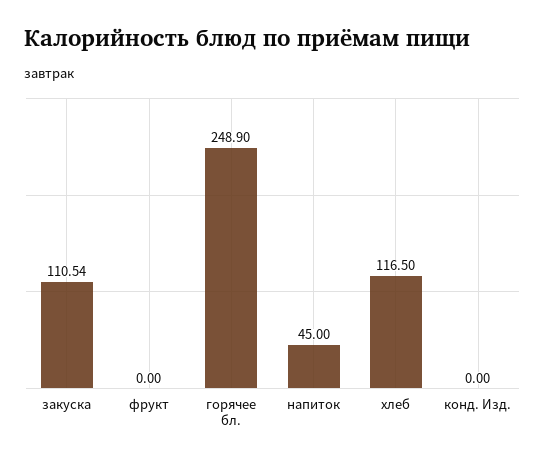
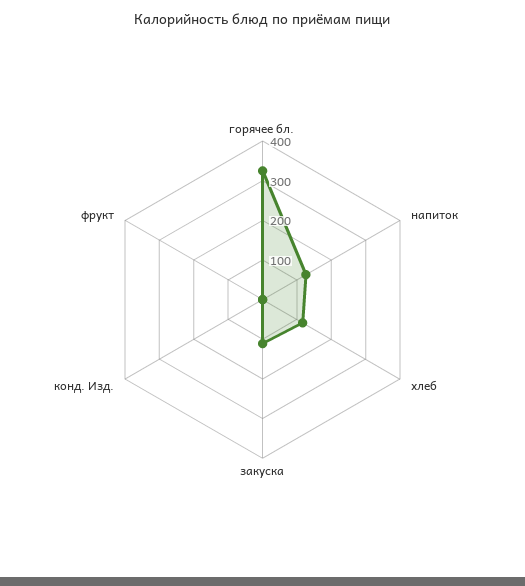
горячее бл.: 248.9 -> 325
напиток: 45 -> 125

